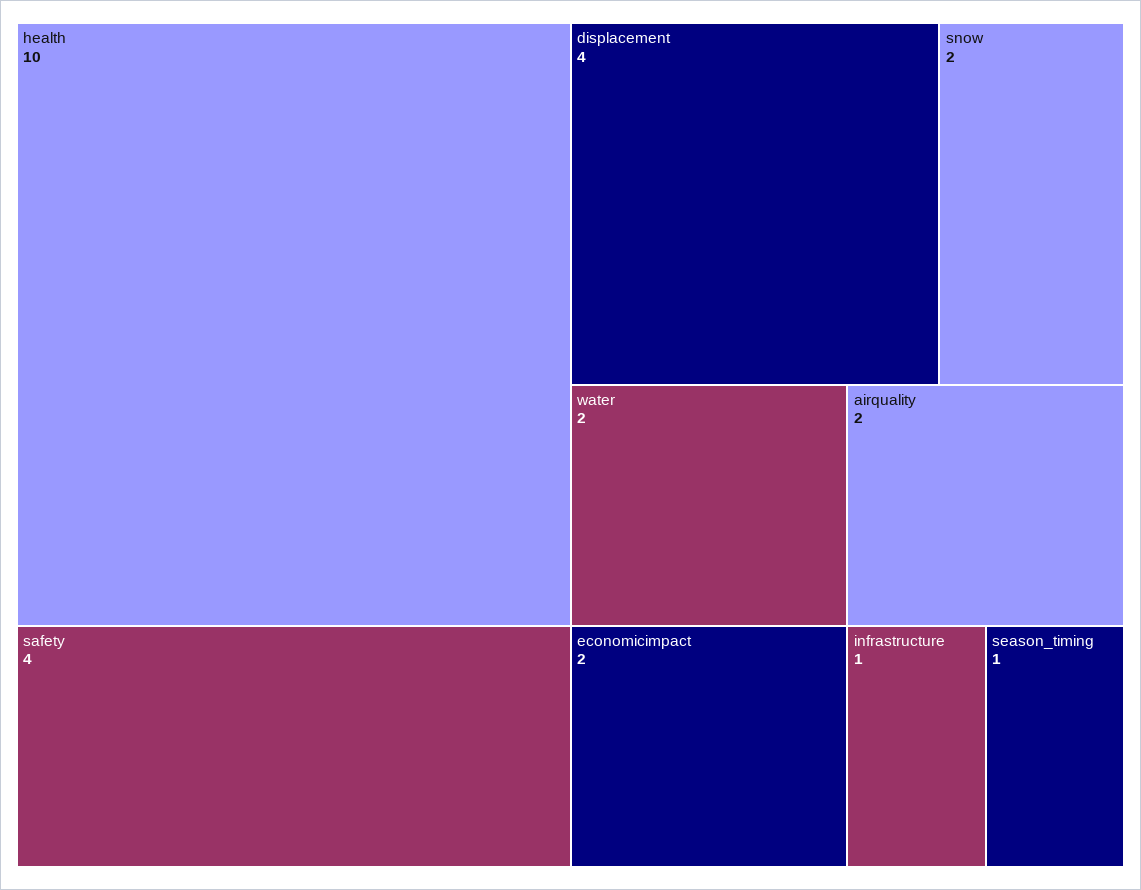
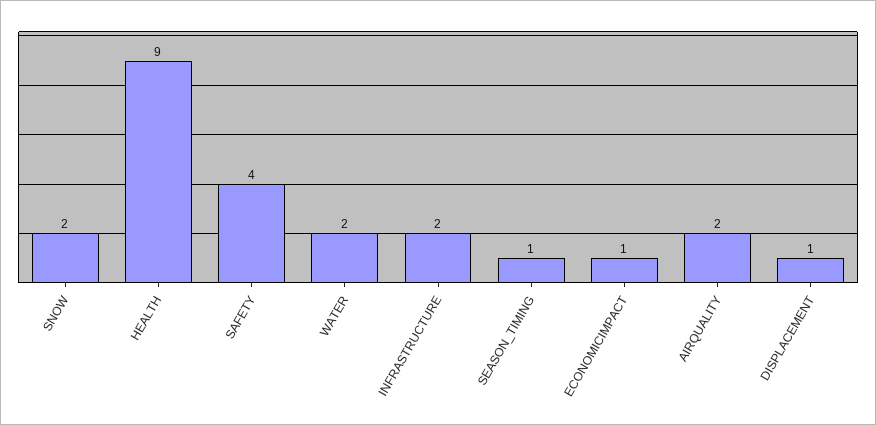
health: 10 -> 9
displacement: 4 -> 1
economicimpact: 2 -> 1
infrastructure: 1 -> 2

